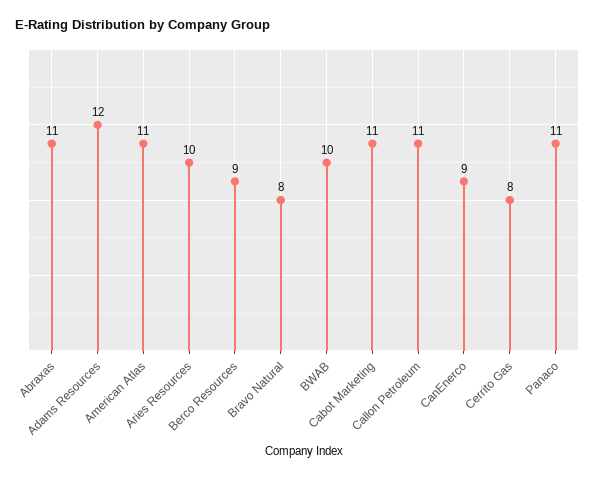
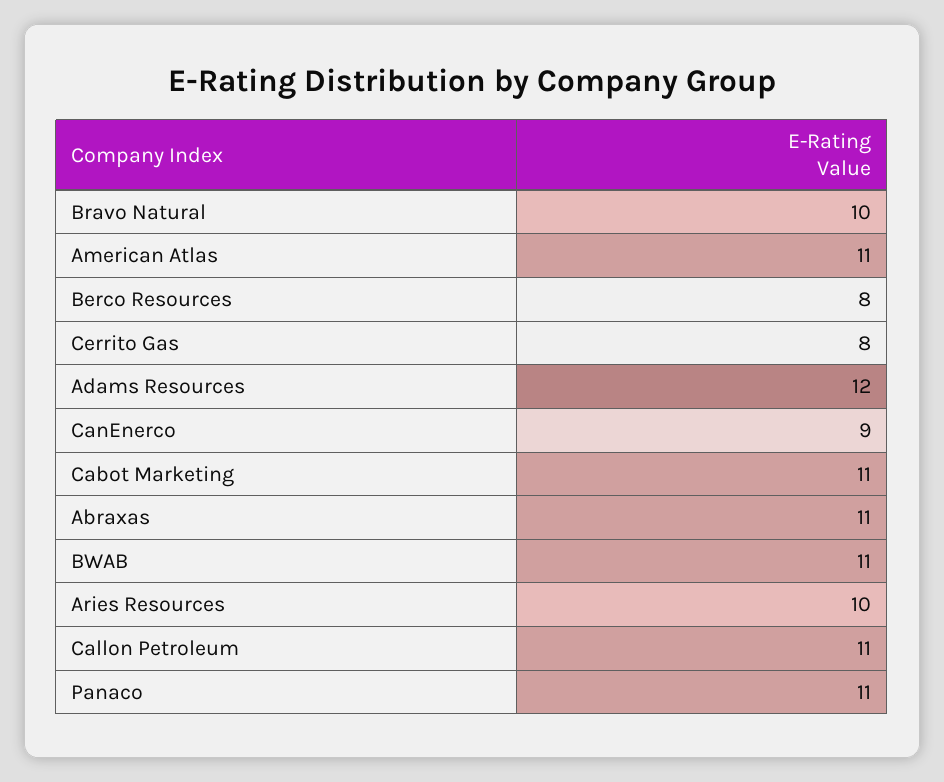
Berco Resources: 9 -> 8
Bravo Natural: 8 -> 10
BWAB: 10 -> 11

